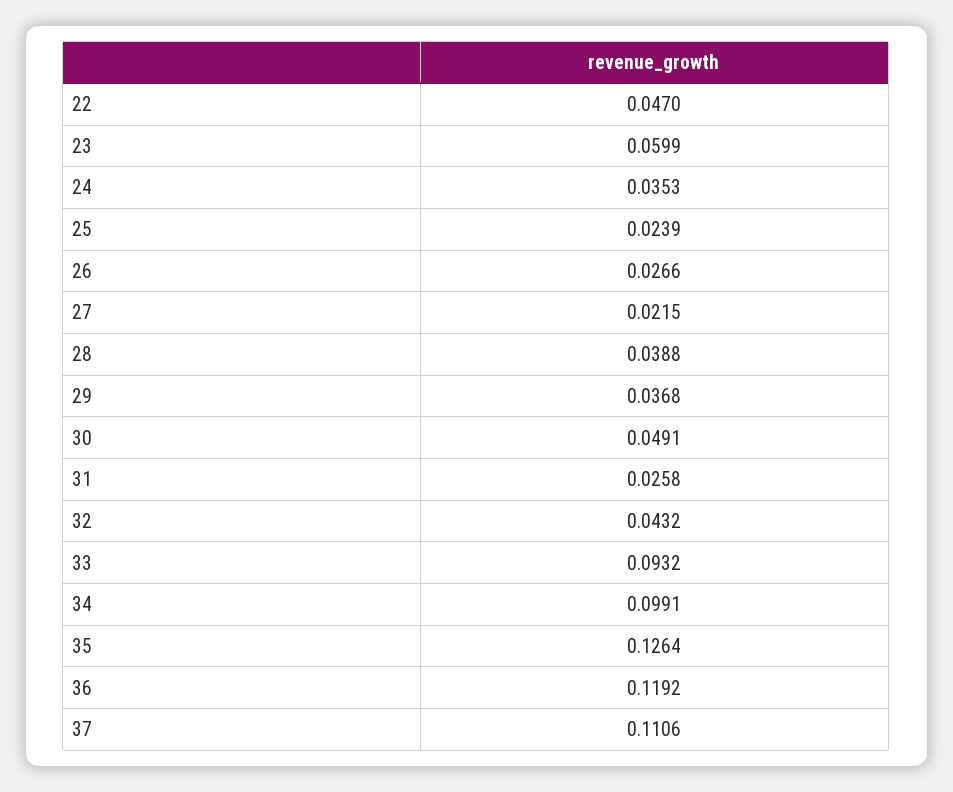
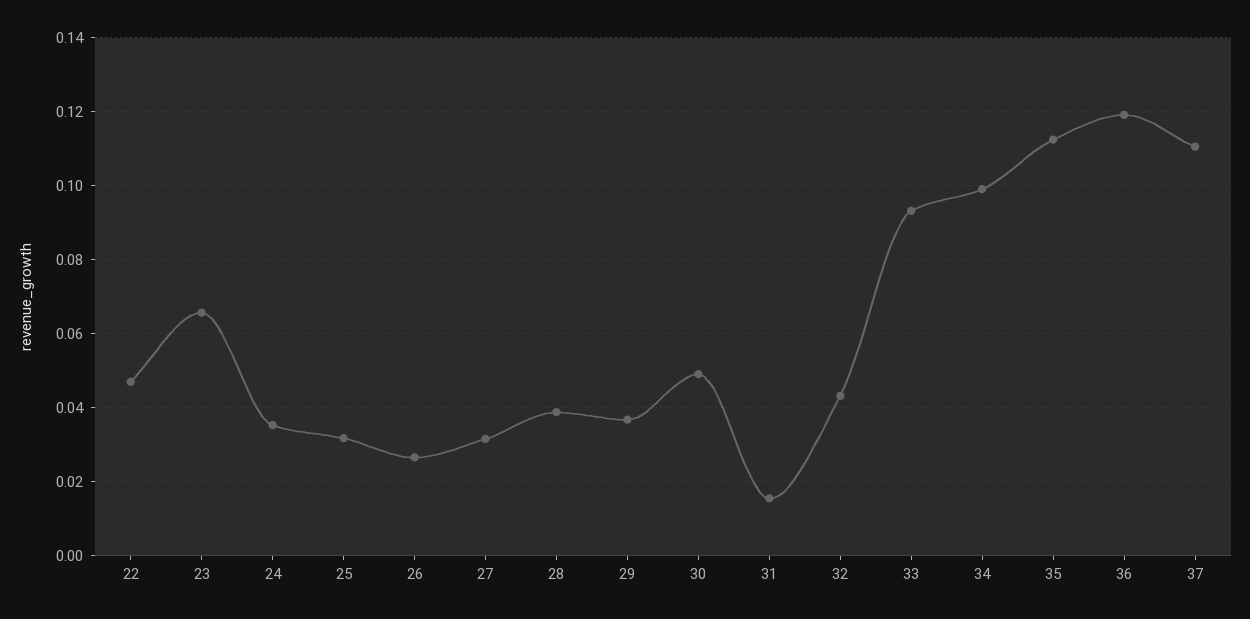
23: 0.0599 -> 0.066
25: 0.0239 -> 0.032
27: 0.0215 -> 0.032
31: 0.0258 -> 0.016
35: 0.1264 -> 0.112

